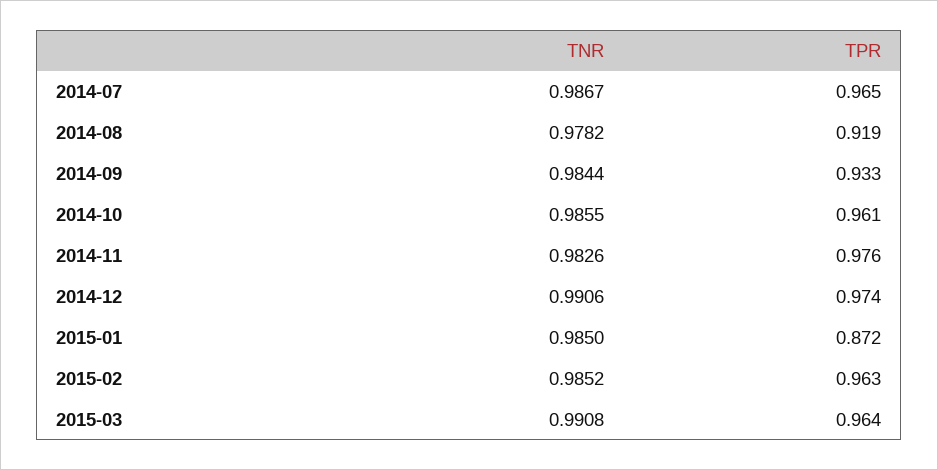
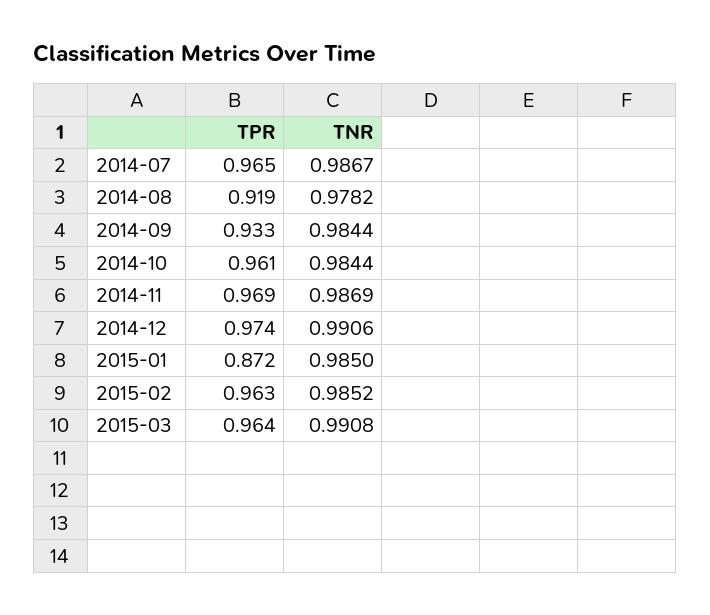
TNR, 2014-10: 0.9855 -> 0.9844
TNR, 2014-11: 0.9826 -> 0.9869
TPR, 2014-11: 0.976 -> 0.969

